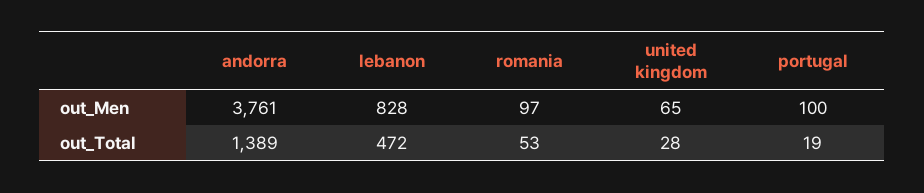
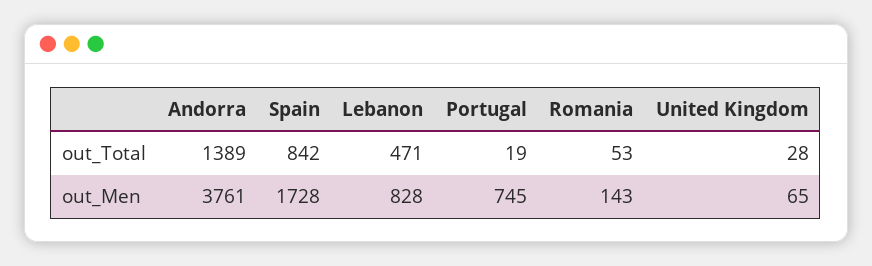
romania, out_Men: 97 -> 143
portugal, out_Men: 100 -> 745
lebanon, out_Total: 472 -> 471
Spain, out_Total: none -> 842
Spain, out_Men: none -> 1728

